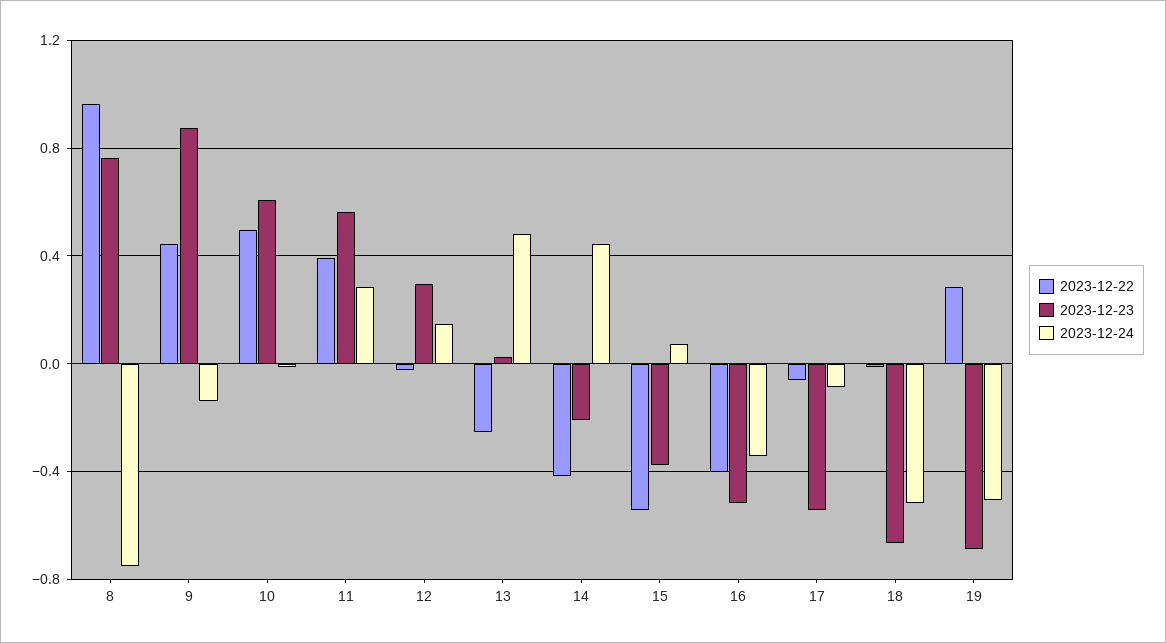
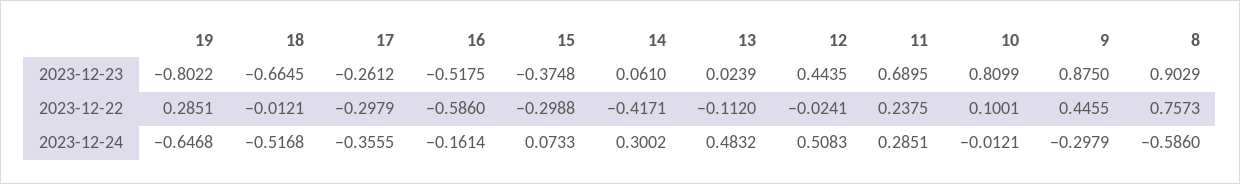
2023-12-22, 8: 0.95 -> 0.7573
2023-12-23, 8: 0.75 -> 0.9029
2023-12-24, 8: -0.75 -> -0.586
2023-12-24, 9: -0.15 -> -0.2979
2023-12-22, 10: 0.5 -> 0.1001
2023-12-23, 10: 0.6 -> 0.8099
2023-12-22, 11: 0.4 -> 0.2375
2023-12-23, 11: 0.55 -> 0.6895
2023-12-23, 12: 0.3 -> 0.4435
2023-12-24, 12: 0.15 -> 0.5083
2023-12-22, 13: -0.25 -> -0.112
2023-12-23, 14: -0.2 -> 0.061
2023-12-24, 14: 0.45 -> 0.3002
2023-12-22, 15: -0.55 -> -0.2988
2023-12-22, 16: -0.4 -> -0.586
2023-12-24, 16: -0.35 -> -0.1614
2023-12-22, 17: -0.05 -> -0.2979
2023-12-23, 17: -0.55 -> -0.2612
2023-12-24, 17: -0.1 -> -0.3555
2023-12-23, 19: -0.7 -> -0.8022
2023-12-24, 19: -0.5 -> -0.6468

